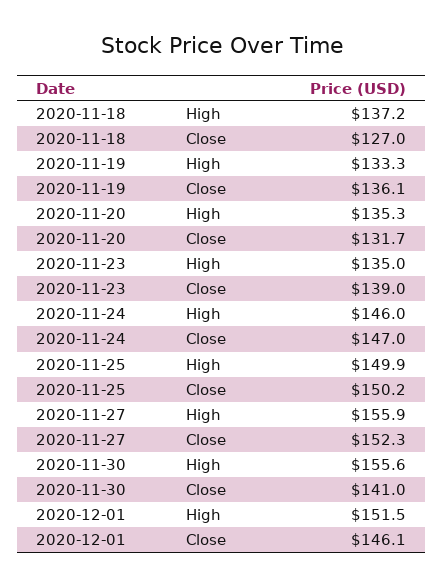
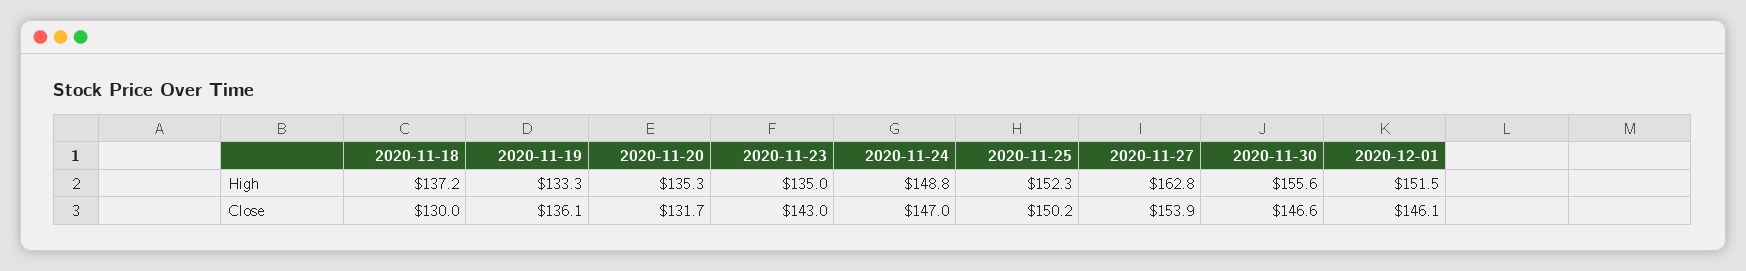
2020-11-18, Close: 127 -> 130
2020-11-23, Close: 139 -> 143
2020-11-24, High: 146 -> 148.8
2020-11-25, High: 149.9 -> 152.3
2020-11-27, High: 155.9 -> 162.8
2020-11-27, Close: 152.3 -> 153.9
2020-11-30, Close: 141 -> 146.6

